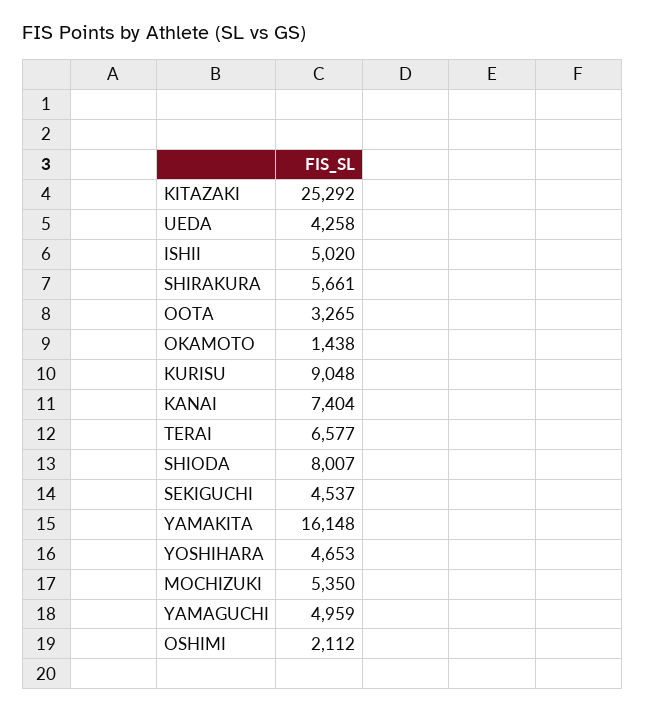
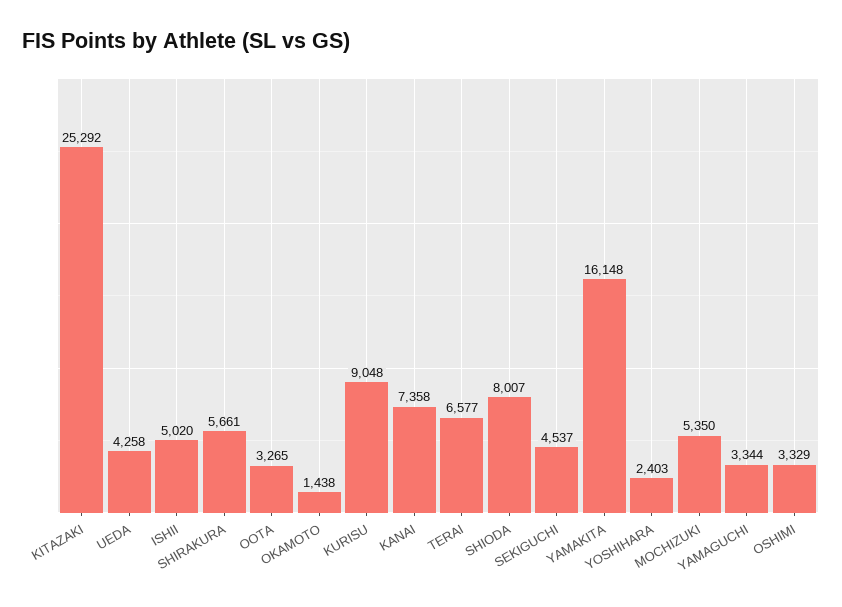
KANAI: 7404 -> 7358
YOSHIHARA: 4653 -> 2403
YAMAGUCHI: 4959 -> 3344
OSHIMI: 2112 -> 3329

